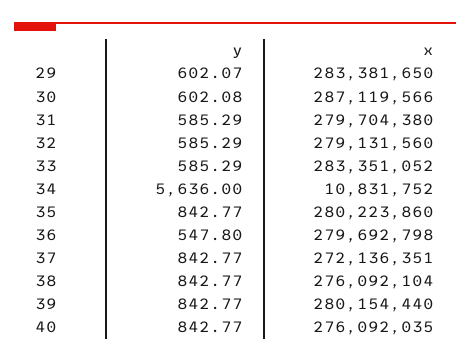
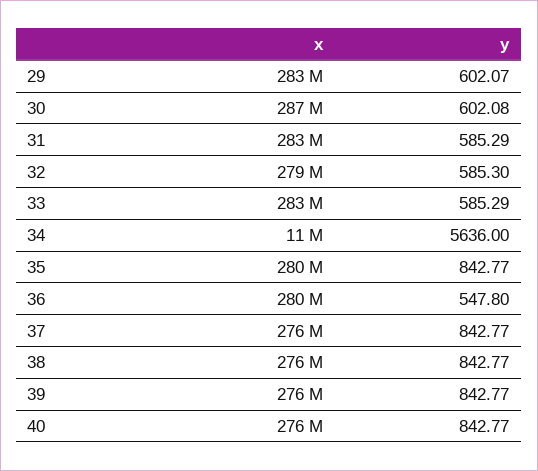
x, 31: 279704380 -> 283000000
y, 32: 585.29 -> 585.3
x, 37: 272136351 -> 276000000
x, 39: 280154440 -> 276000000

